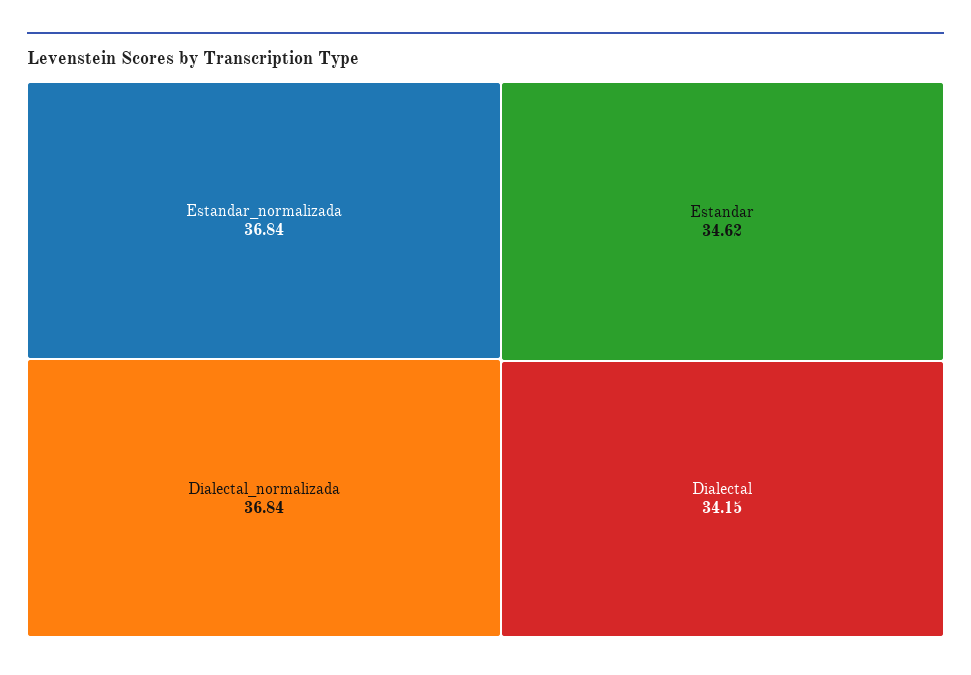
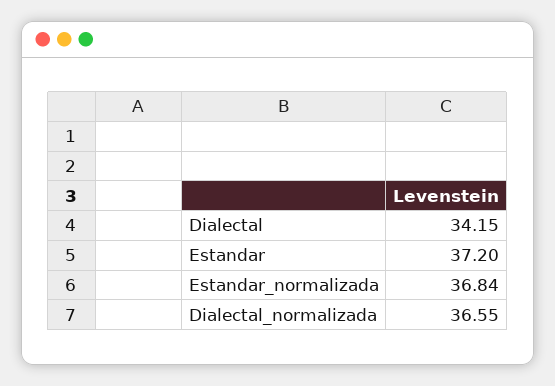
Dialectal_normalizada: 36.84 -> 36.55
Estandar: 34.62 -> 37.2

